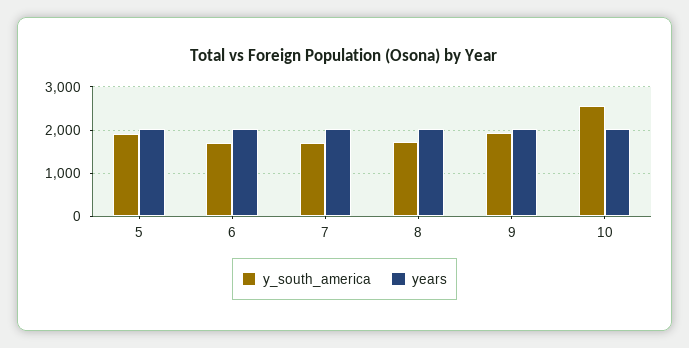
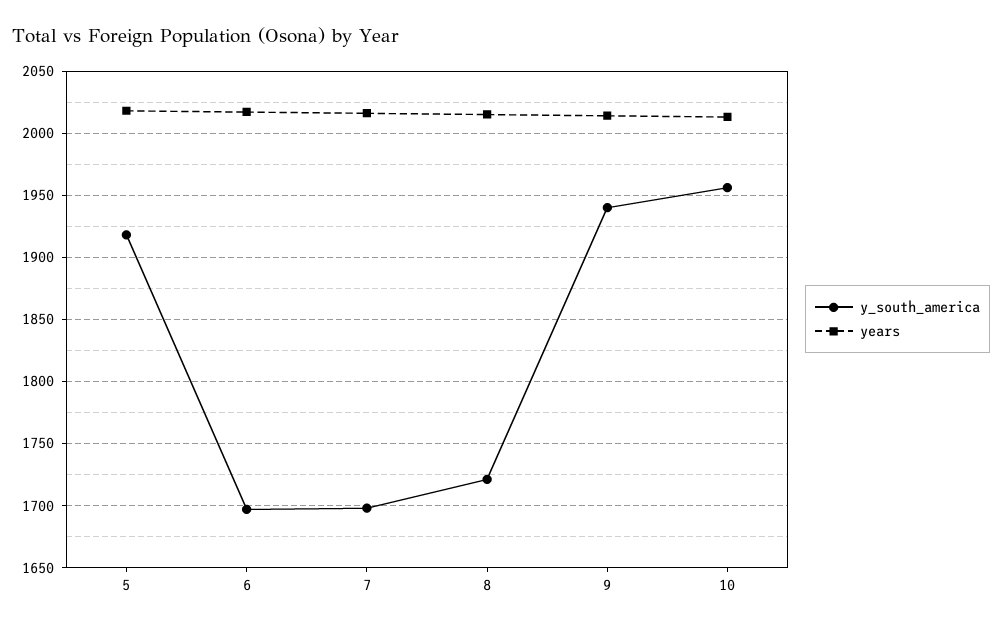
y_south_america, 10: 2600 -> 1955

